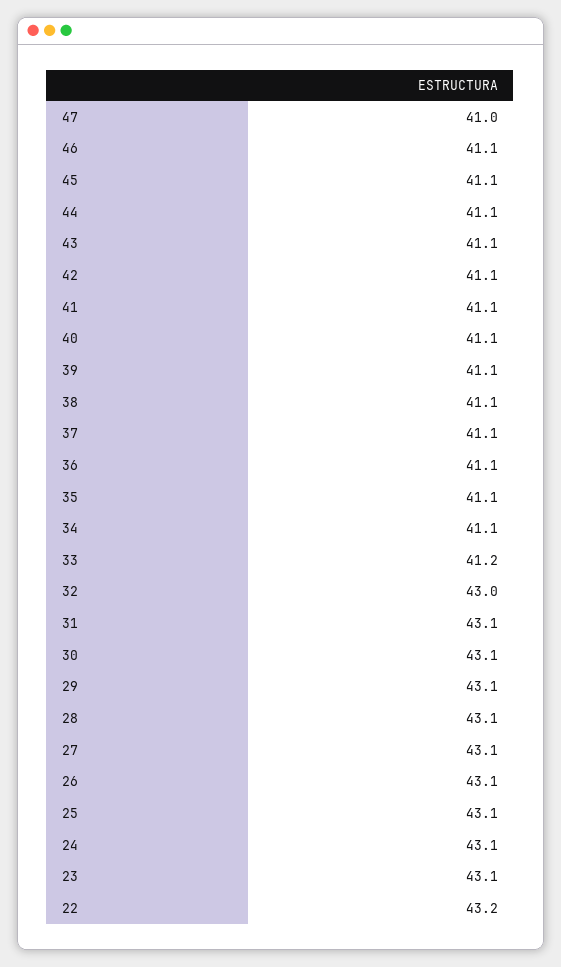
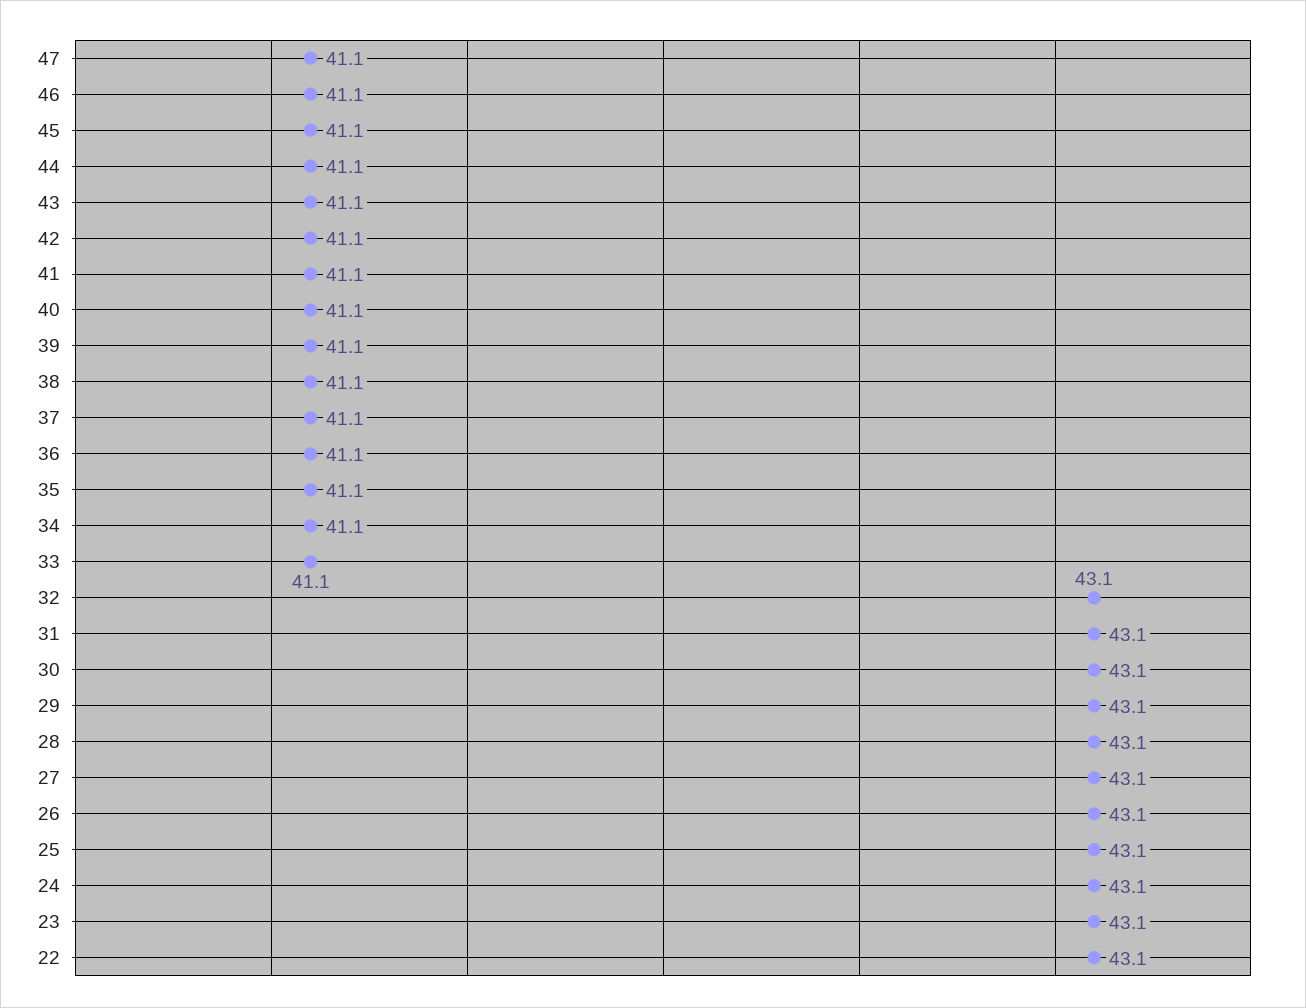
47: 41 -> 41.1
33: 41.2 -> 41.1
32: 43 -> 43.1
22: 43.2 -> 43.1

